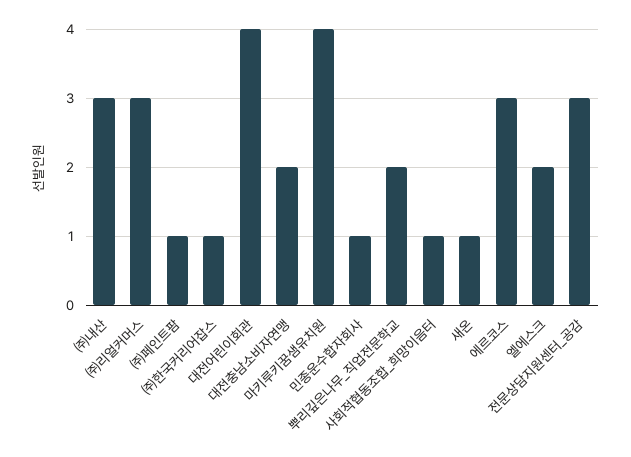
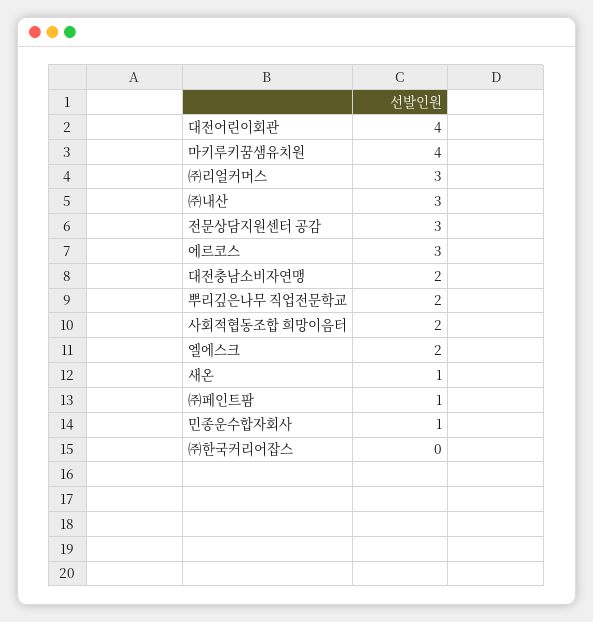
㈜한국커리어잡스: 1 -> 0
사회적협동조합_희망이음터: 1 -> 2

